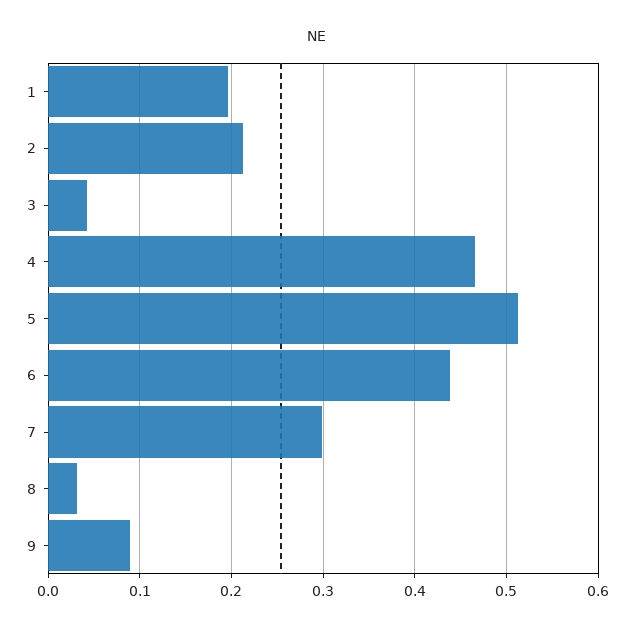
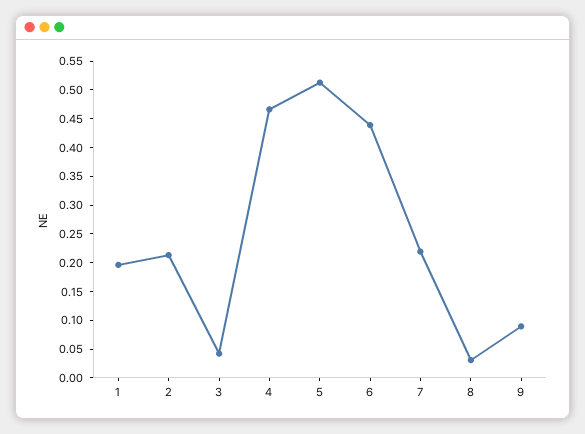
7: 0.3 -> 0.225

